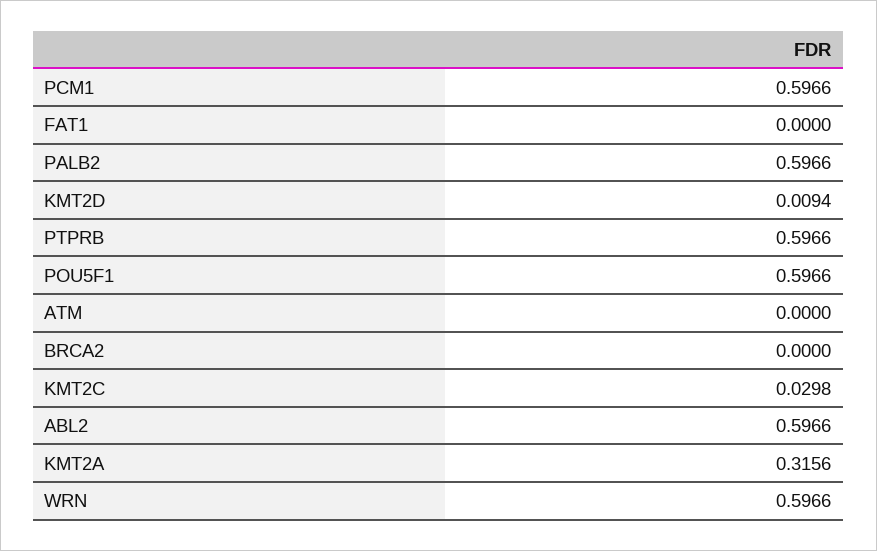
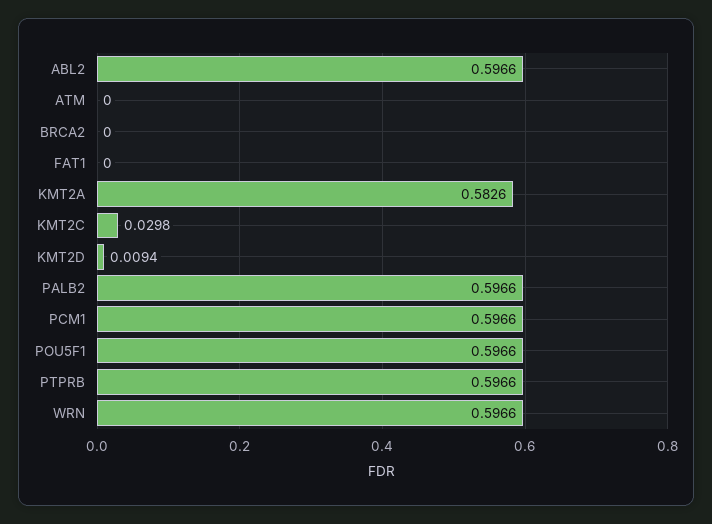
KMT2A: 0.3156 -> 0.5826

